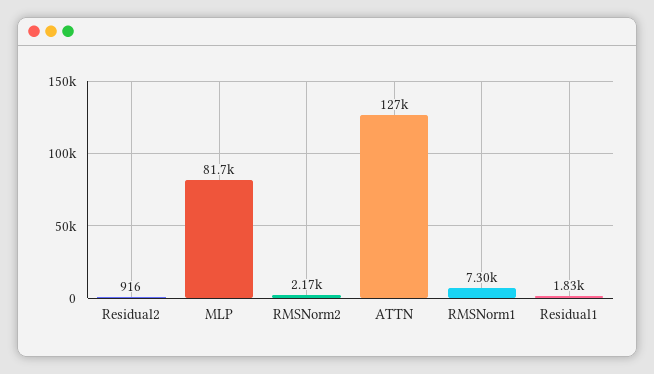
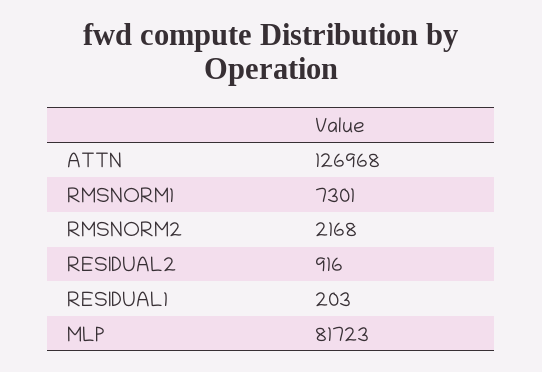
Residual1: 1830 -> 203

